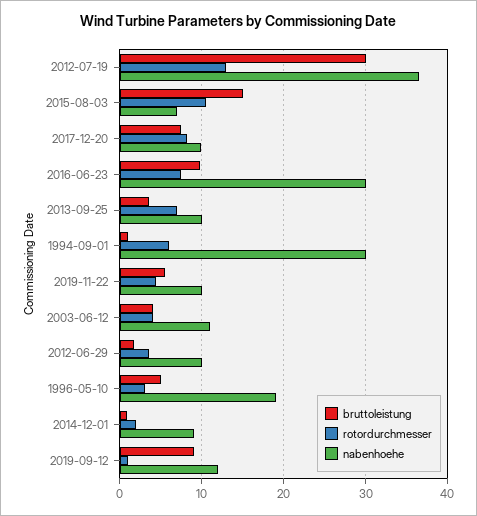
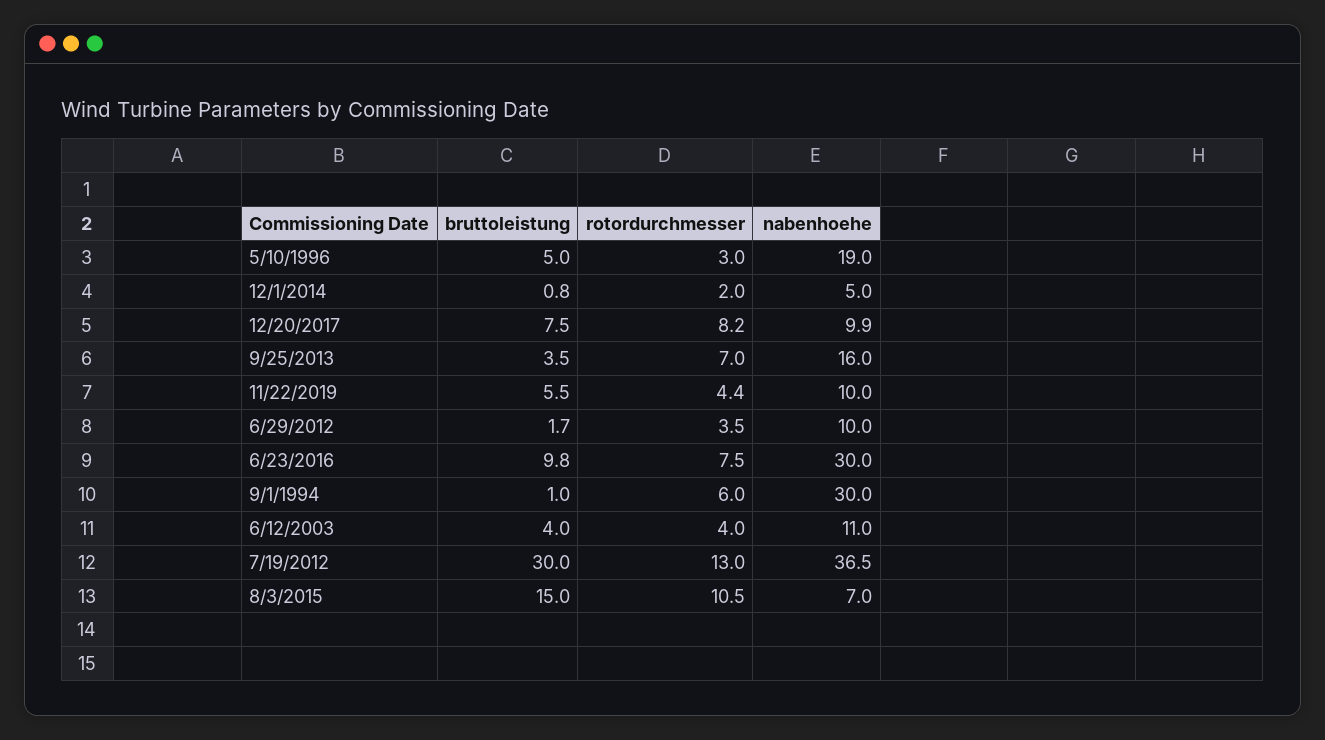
nabenhoehe, 2013-09-25: 10 -> 16
nabenhoehe, 2014-12-01: 9 -> 5
bruttoleistung, 2019-09-12: 9 -> none
rotordurchmesser, 2019-09-12: 1 -> none
nabenhoehe, 2019-09-12: 12 -> none

